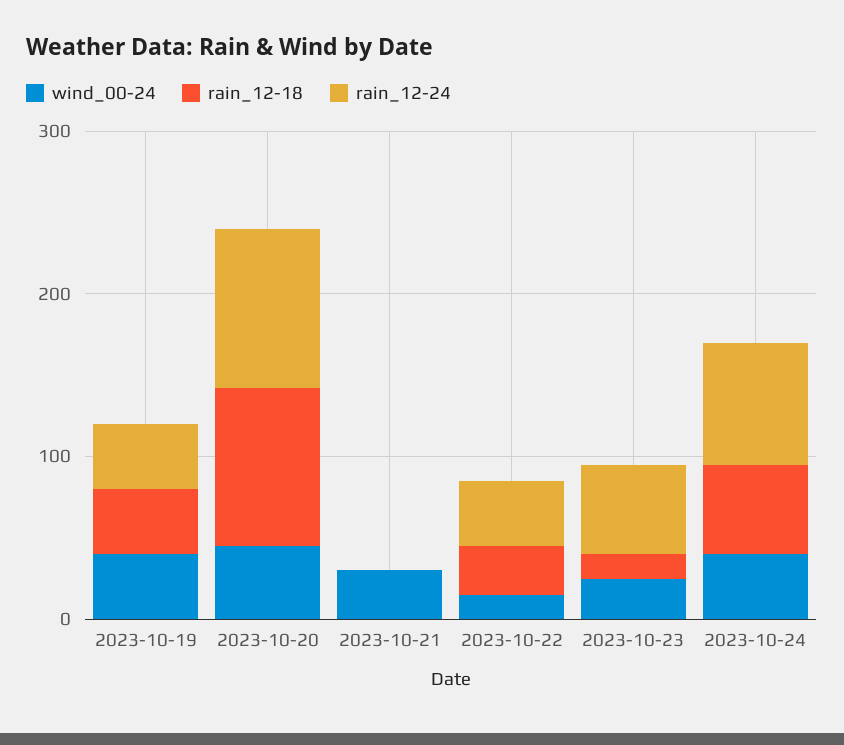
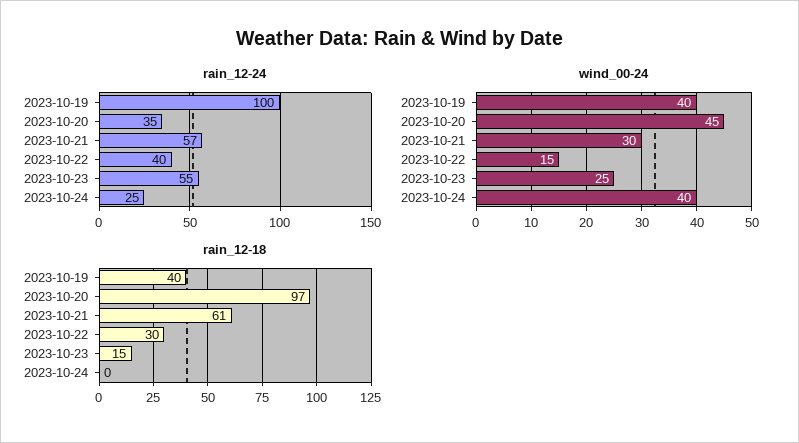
rain_12-24, 2023-10-19: 40 -> 100
rain_12-24, 2023-10-20: 100 -> 35
rain_12-18, 2023-10-21: 0 -> 61
rain_12-24, 2023-10-21: 0 -> 57
rain_12-18, 2023-10-24: 60 -> 0
rain_12-24, 2023-10-24: 80 -> 25

